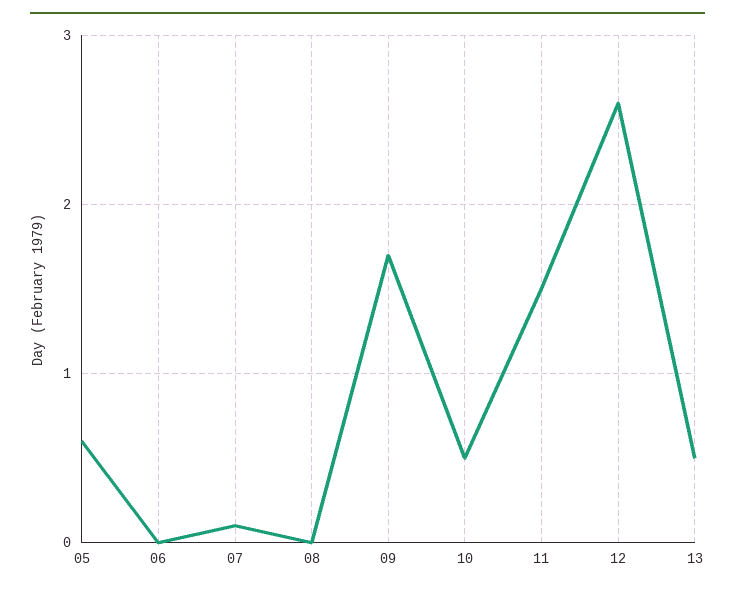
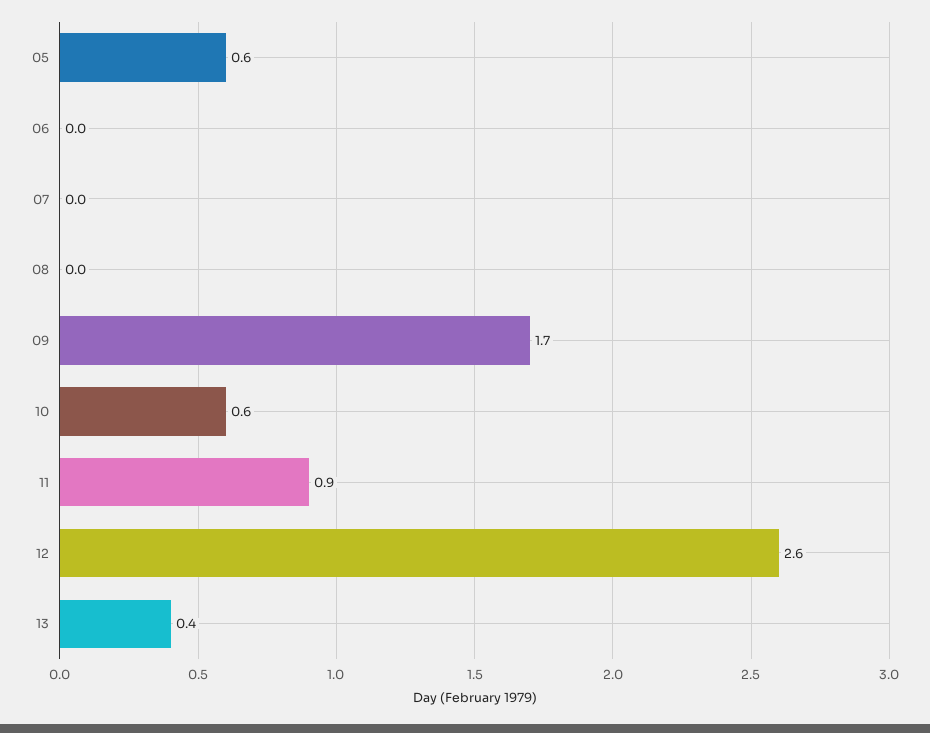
07: 0.1 -> 0
10: 0.5 -> 0.6
11: 1.5 -> 0.9
13: 0.5 -> 0.4

